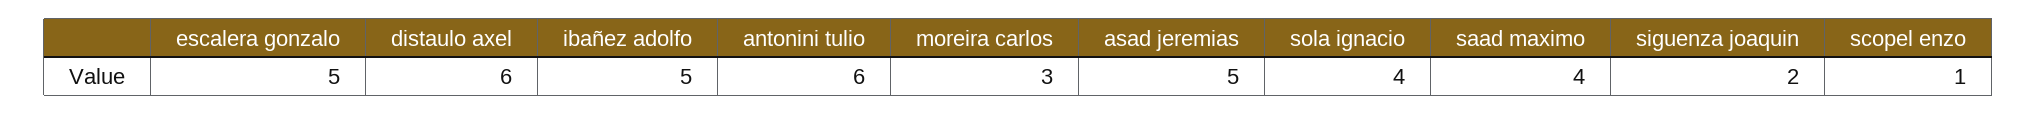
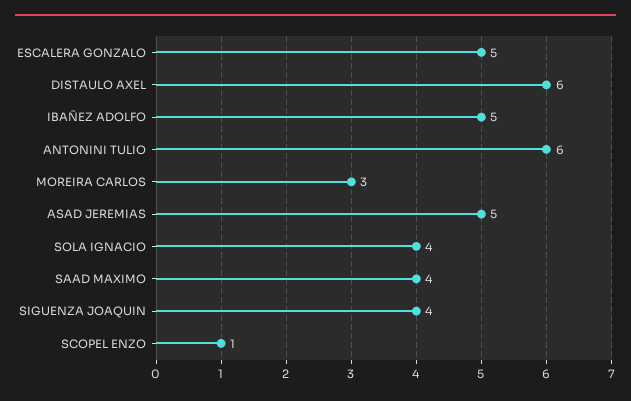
siguenza joaquin: 2 -> 4

